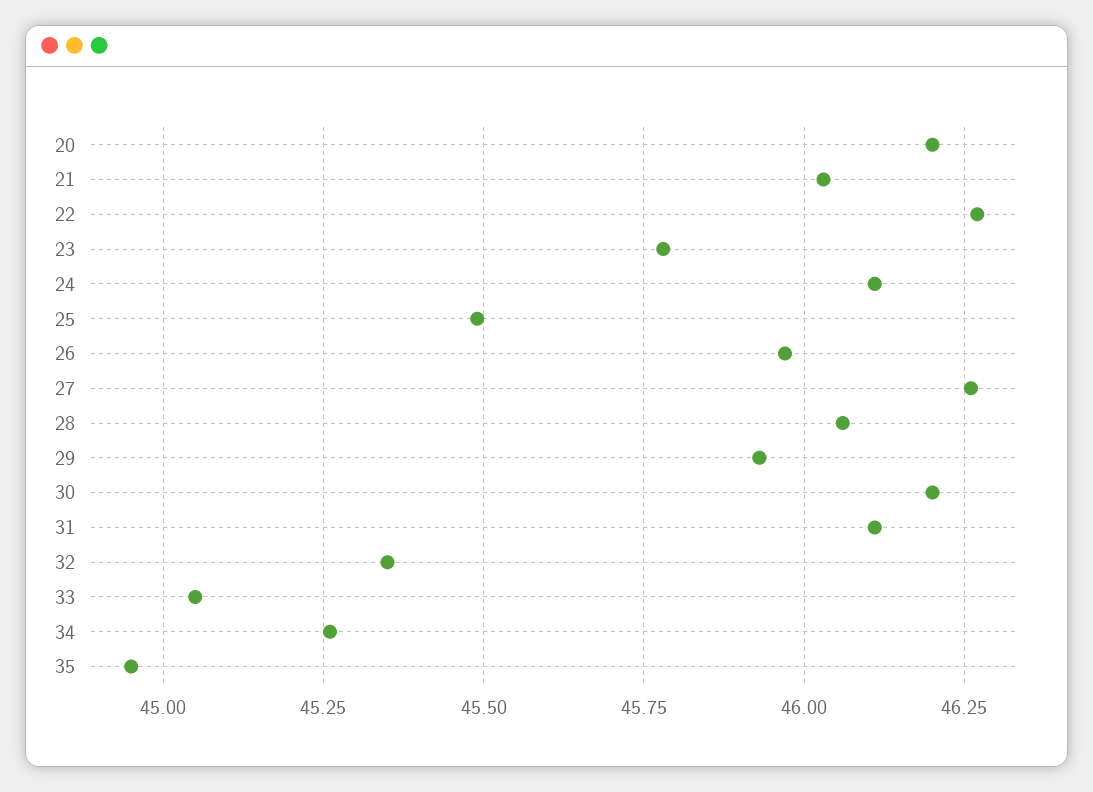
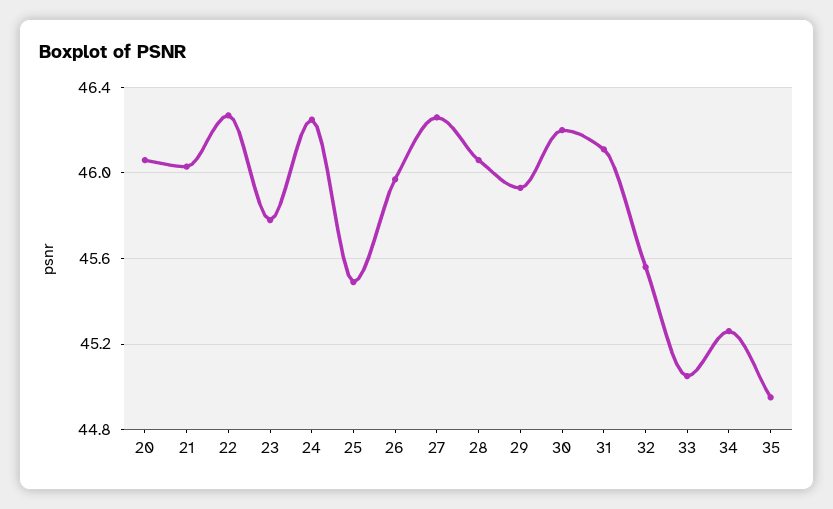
20: 46.2 -> 46.05
24: 46.1 -> 46.25
32: 45.35 -> 45.55

